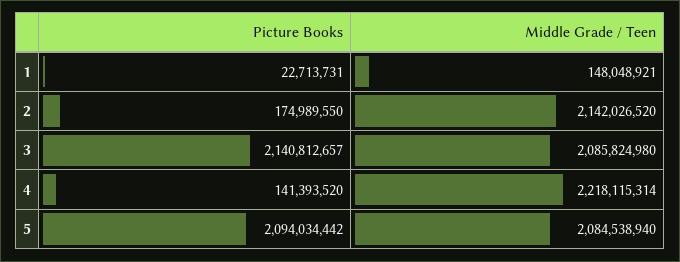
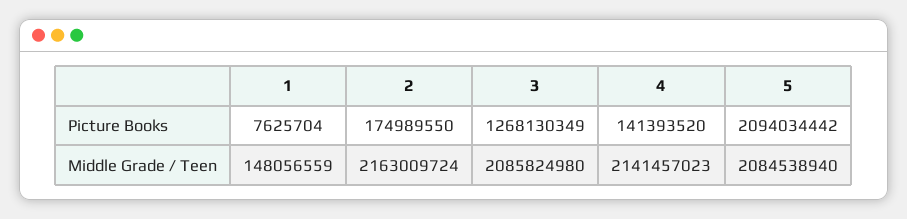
Picture Books, 1: 22713731 -> 7625704
Middle Grade / Teen, 1: 148048921 -> 148056559
Middle Grade / Teen, 2: 2142026520 -> 2163009724
Picture Books, 3: 2140812657 -> 1268130349
Middle Grade / Teen, 4: 2218115314 -> 2141457023

